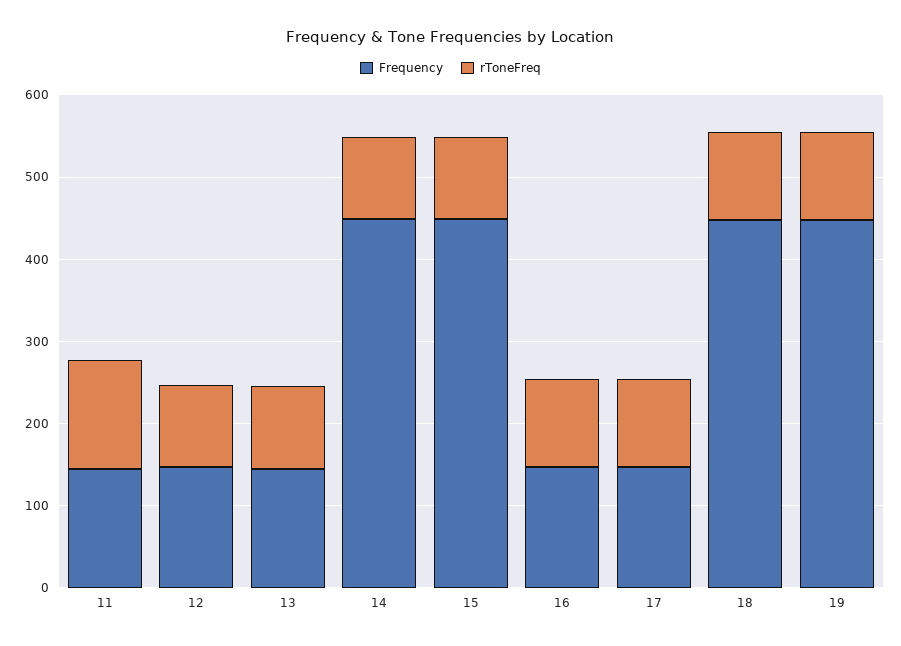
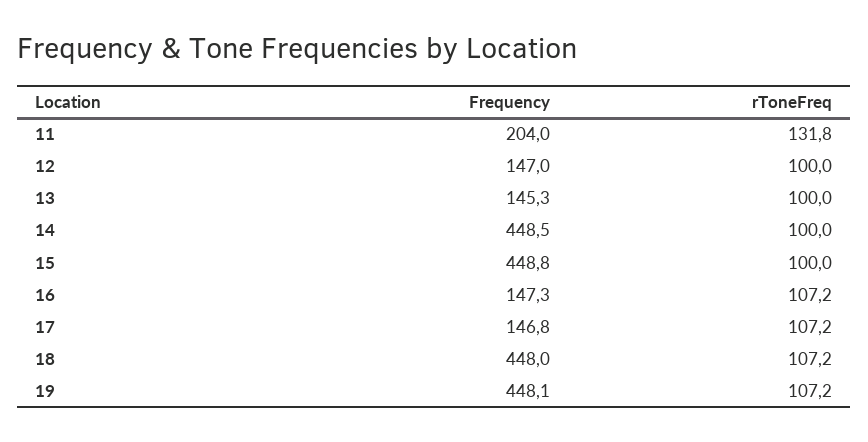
Frequency, 11: 140 -> 204

